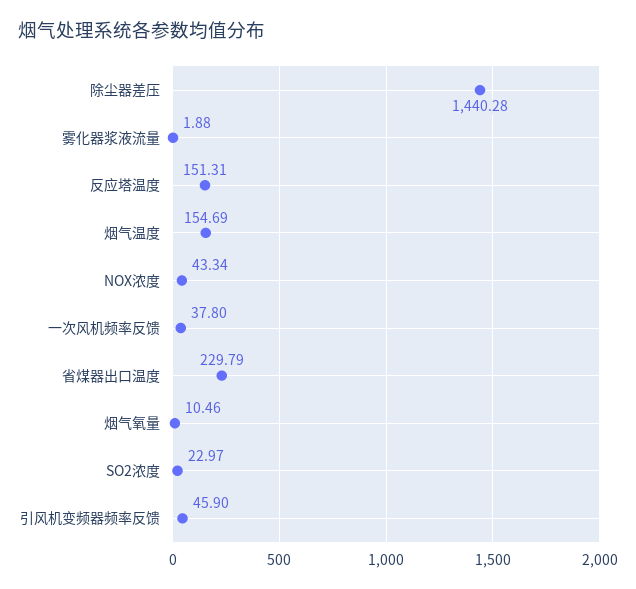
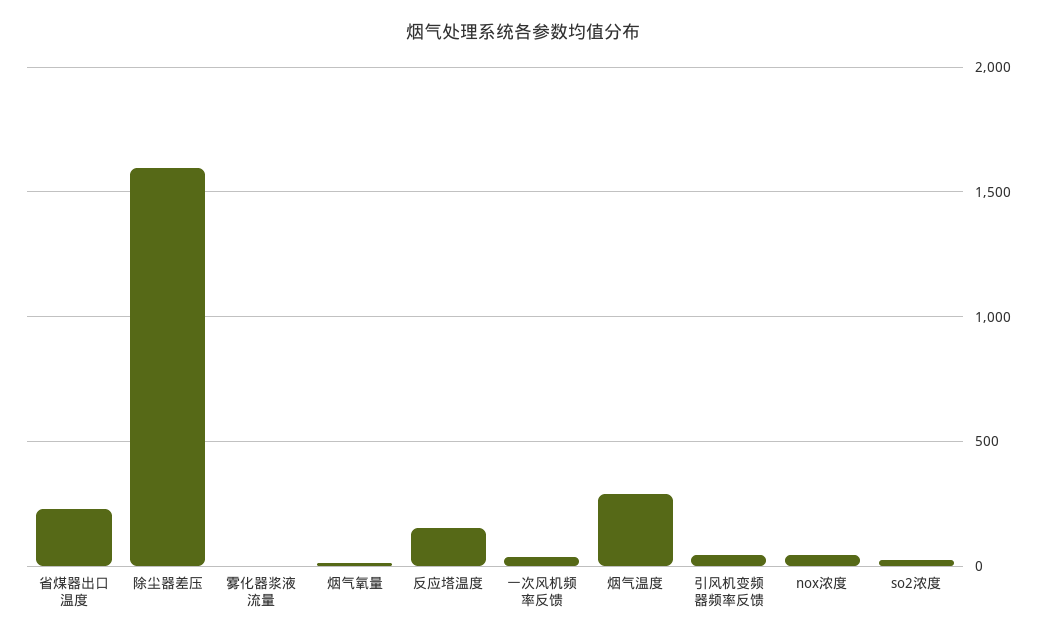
除尘器差压: 1440.28 -> 1600
烟气温度: 154.69 -> 300

